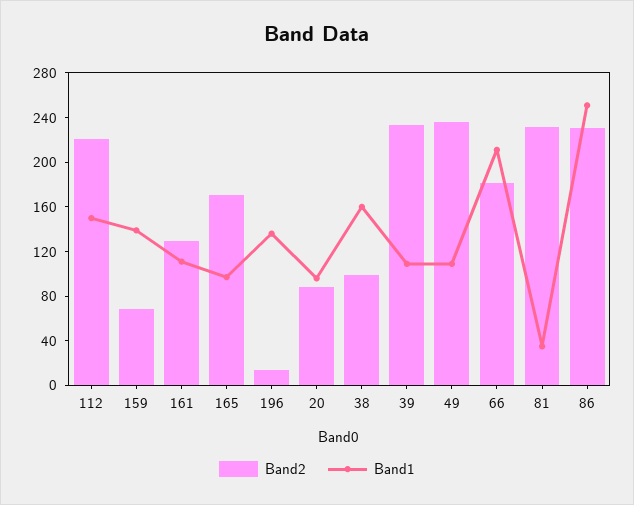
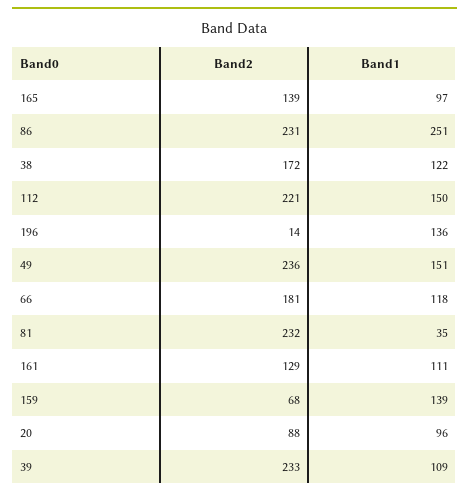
Band2, 165: 170 -> 139
Band2, 38: 100 -> 172
Band1, 38: 160 -> 122
Band1, 49: 110 -> 151
Band1, 66: 210 -> 118

